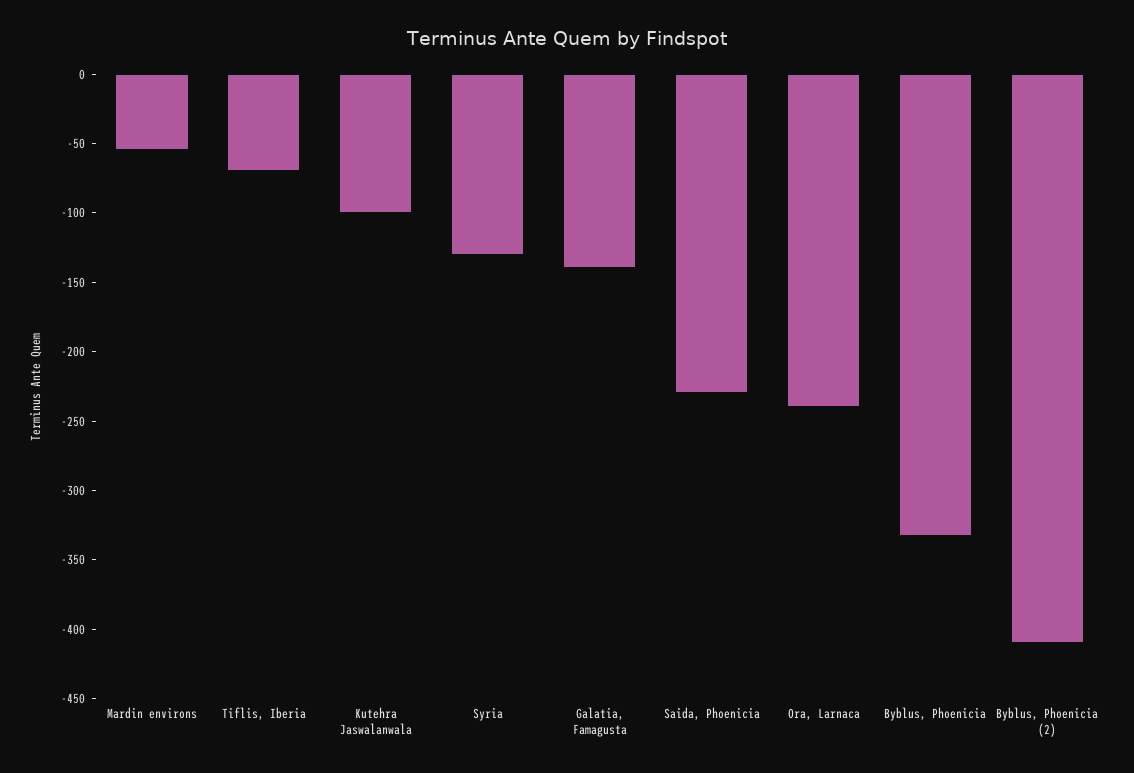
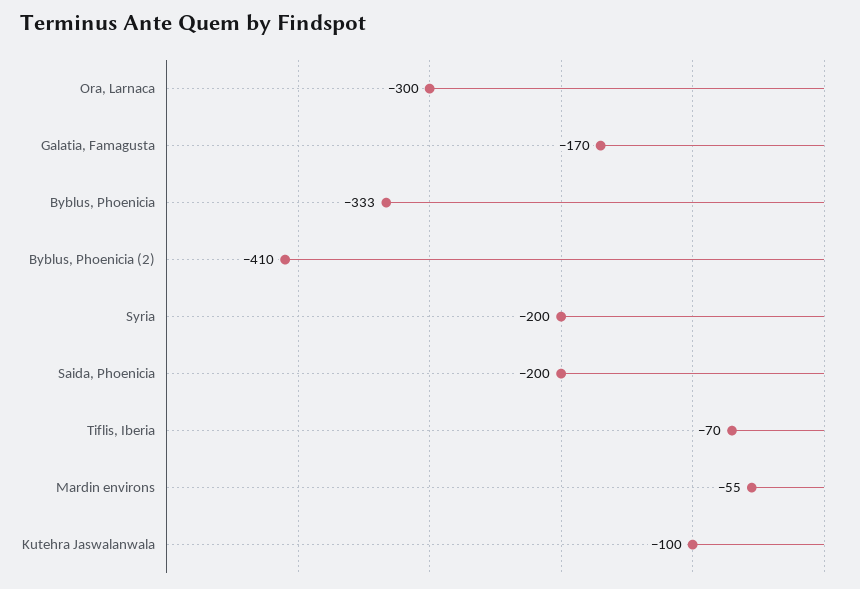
Syria: -130 -> -200
Galatia, Famagusta: -140 -> -170
Saida, Phoenicia: -230 -> -200
Ora, Larnaca: -240 -> -300

